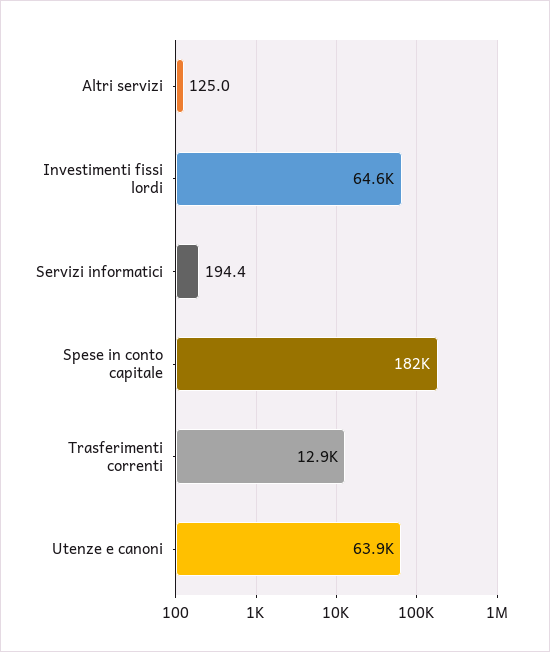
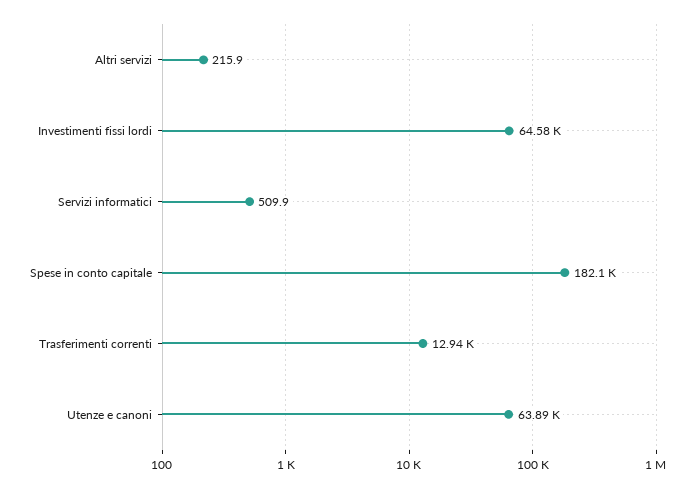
Altri servizi: 125 -> 215.9
Servizi informatici: 194.4 -> 509.9

